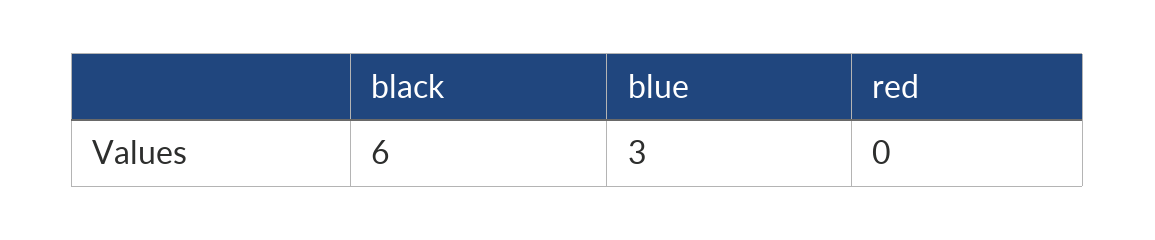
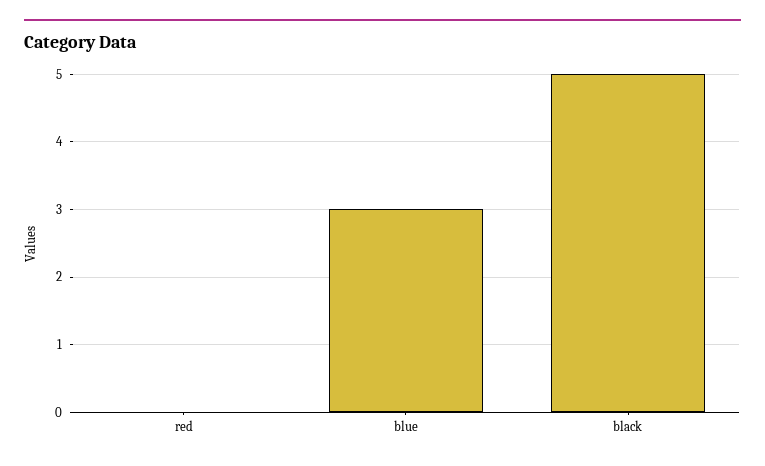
black: 6 -> 5

